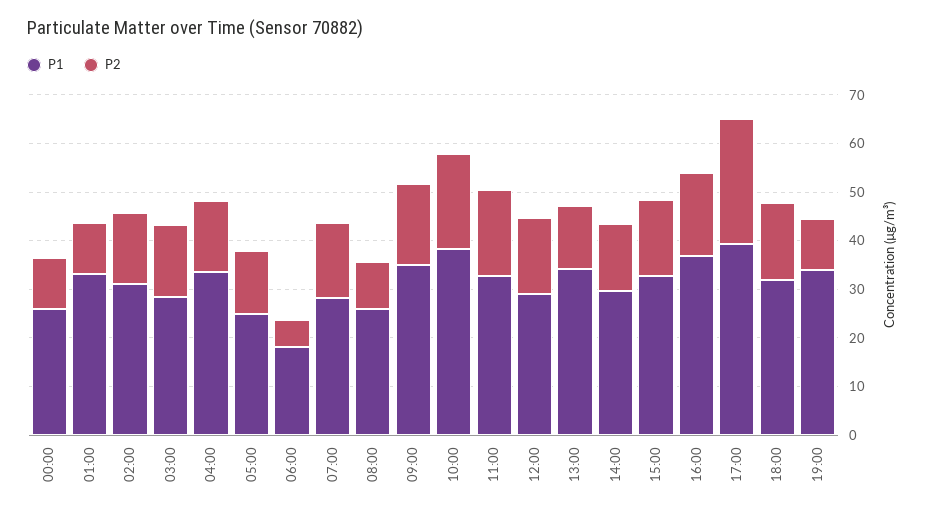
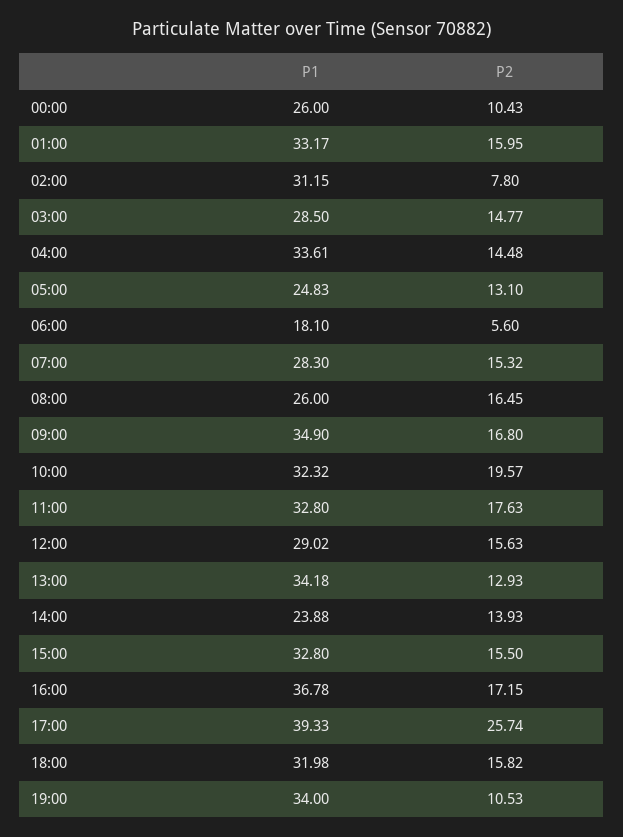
P2, 01:00: 10 -> 15.95
P2, 02:00: 14 -> 7.8
P2, 08:00: 10 -> 16.45
P1, 10:00: 38 -> 32.32
P1, 14:00: 30 -> 23.88

